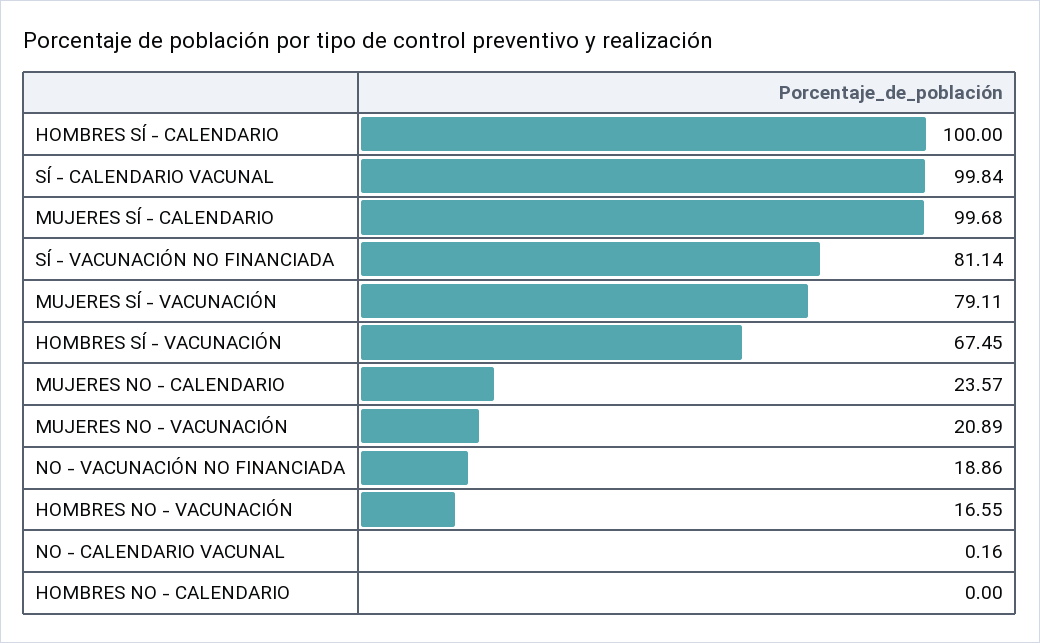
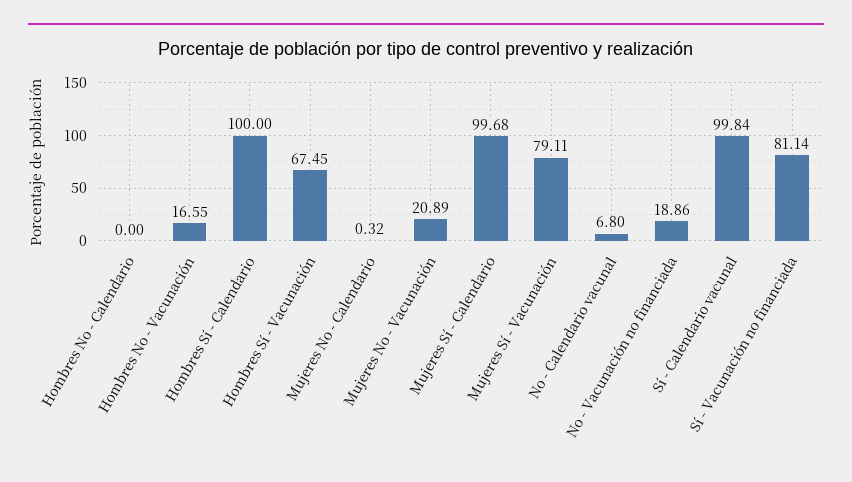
MUJERES NO - CALENDARIO: 23.57 -> 0.32
NO - CALENDARIO VACUNAL: 0.16 -> 6.8

